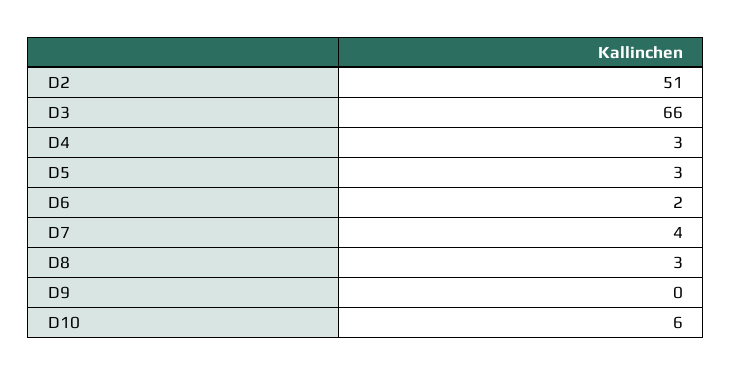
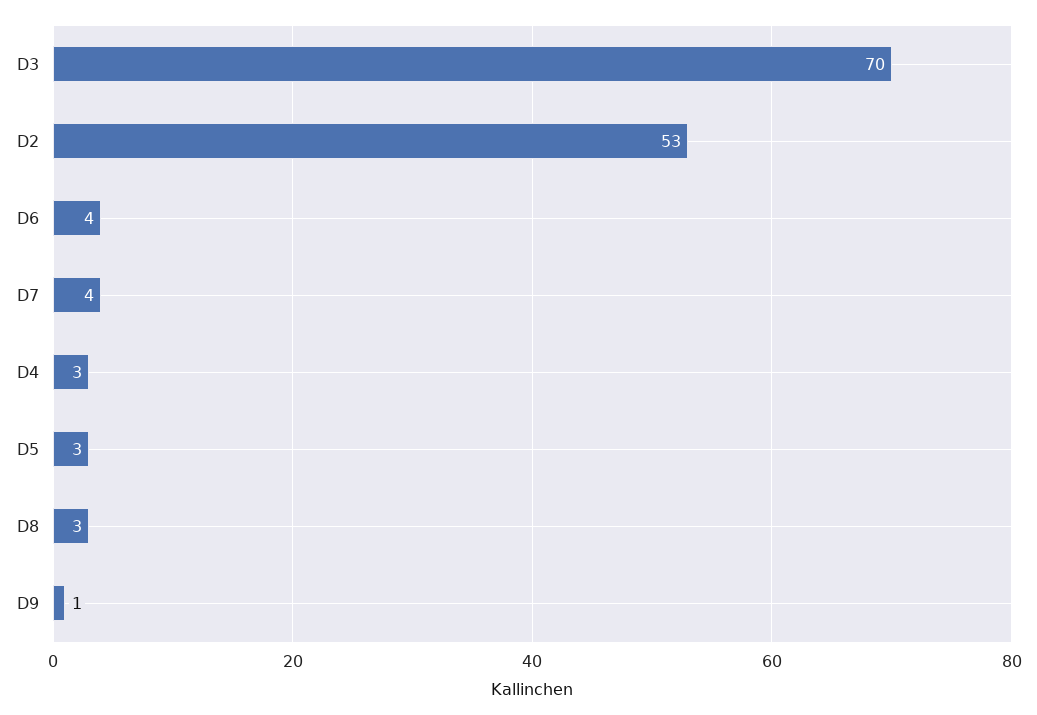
D2: 51 -> 53
D3: 66 -> 70
D6: 2 -> 4
D9: 0 -> 1
D10: 6 -> none

